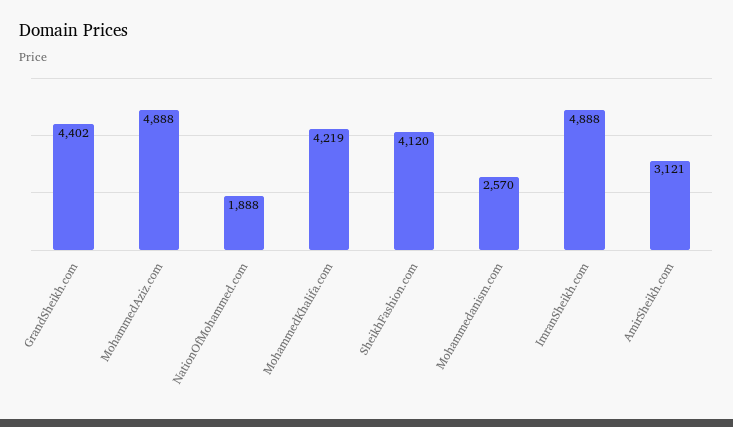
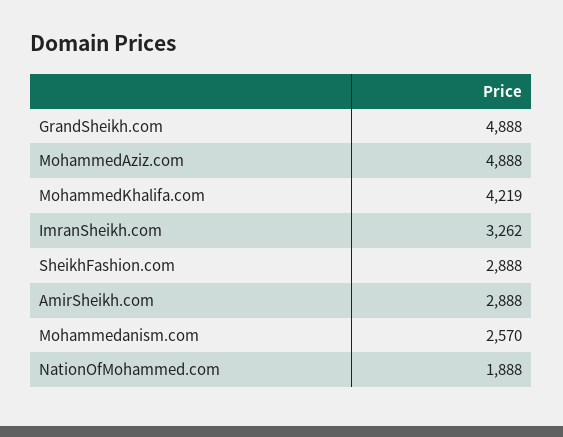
GrandSheikh.com: 4402 -> 4888
SheikhFashion.com: 4120 -> 2888
ImranSheikh.com: 4888 -> 3262
AmirSheikh.com: 3121 -> 2888

